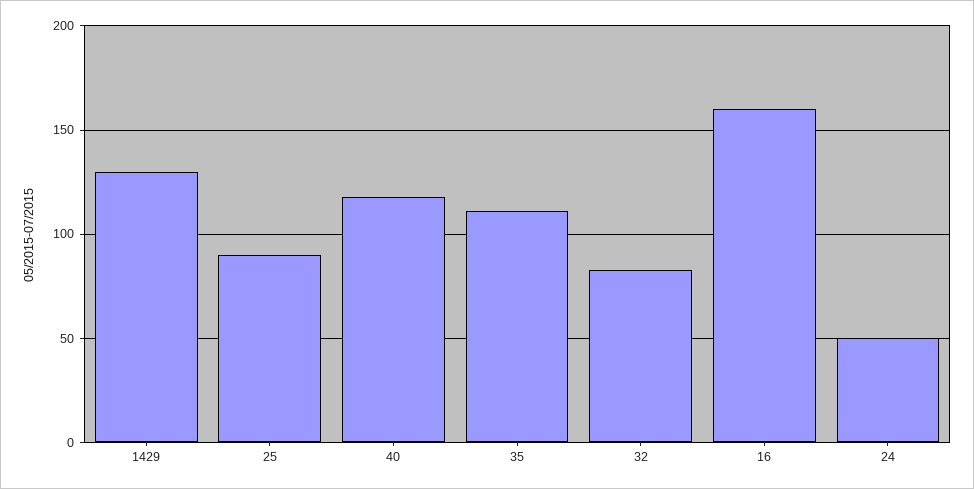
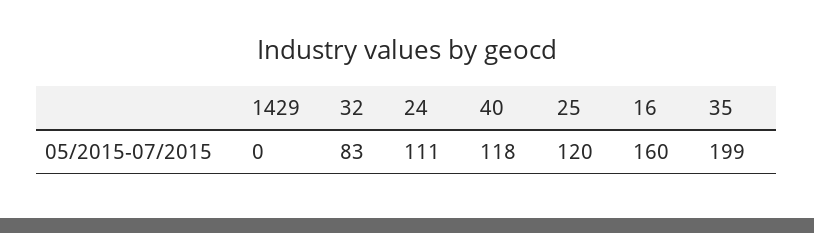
1429: 130 -> 0
25: 90 -> 120
35: 110 -> 199
24: 50 -> 111

